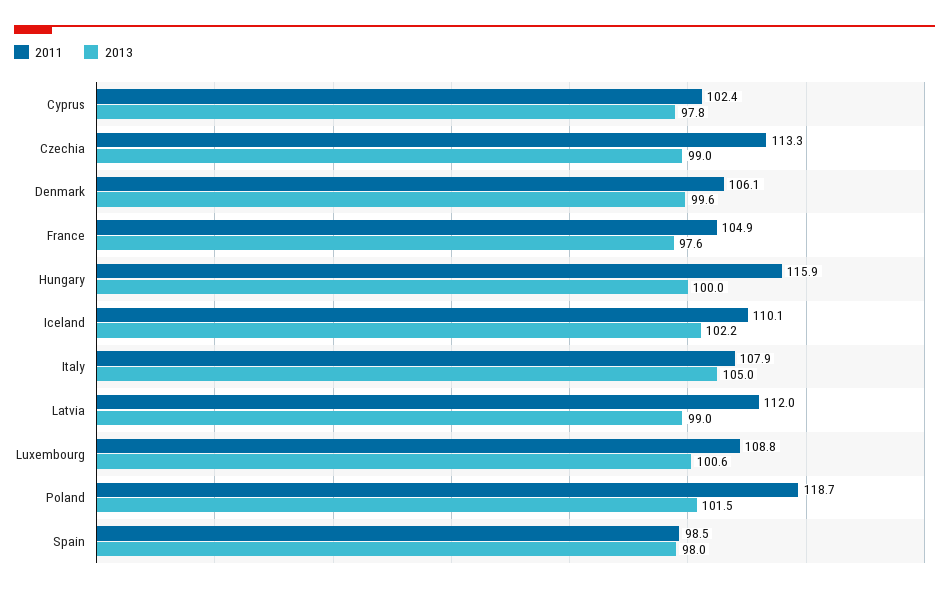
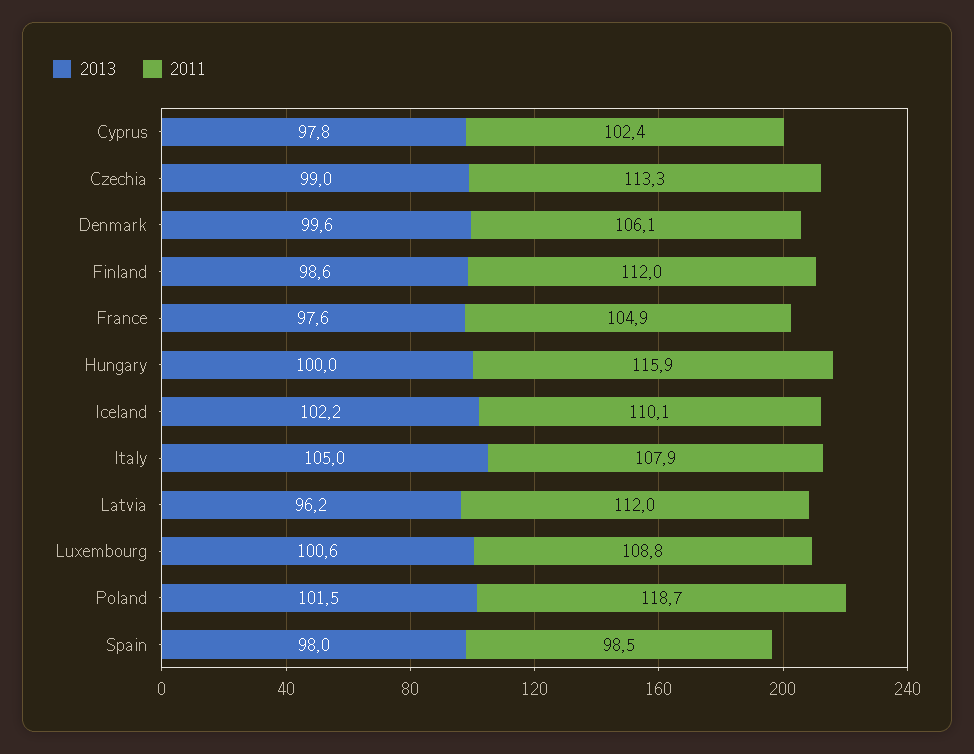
2013, Latvia: 99 -> 96.2
2013, Finland: none -> 98.6
2011, Finland: none -> 112

